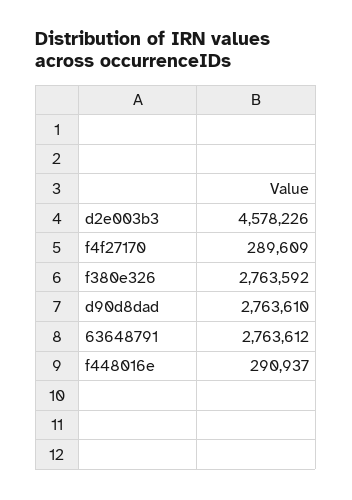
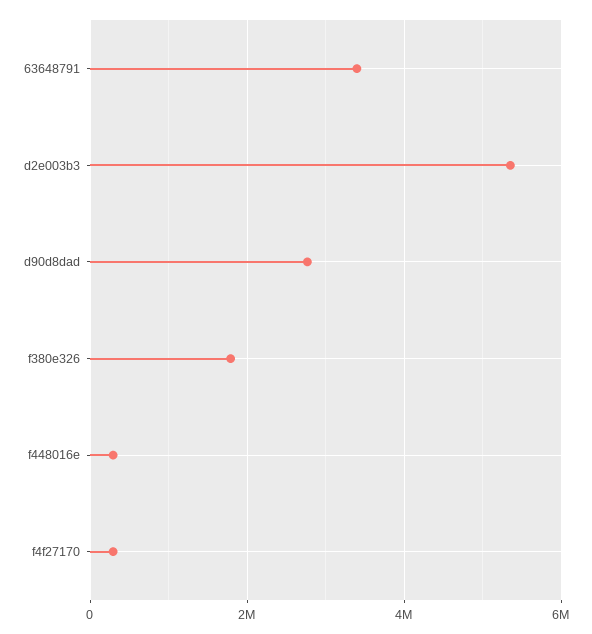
d2e003b3: 4578226 -> 5400000
f380e326: 2763592 -> 1800000
63648791: 2763612 -> 3400000

